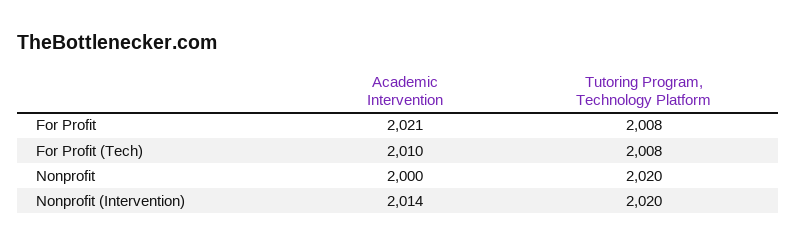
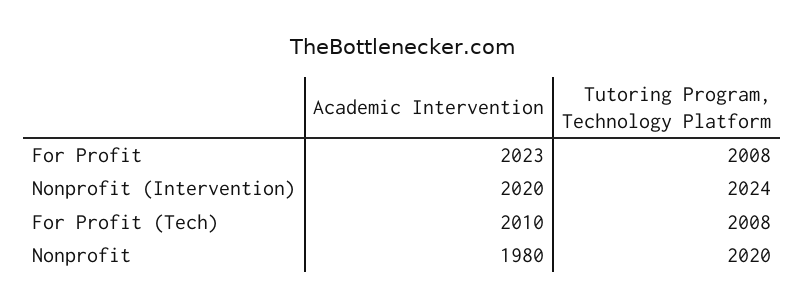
Academic Intervention, For Profit: 2021 -> 2023
Academic Intervention, Nonprofit: 2000 -> 1980
Academic Intervention, Nonprofit (Intervention): 2014 -> 2020
Tutoring Program, Technology Platform, Nonprofit (Intervention): 2020 -> 2024

